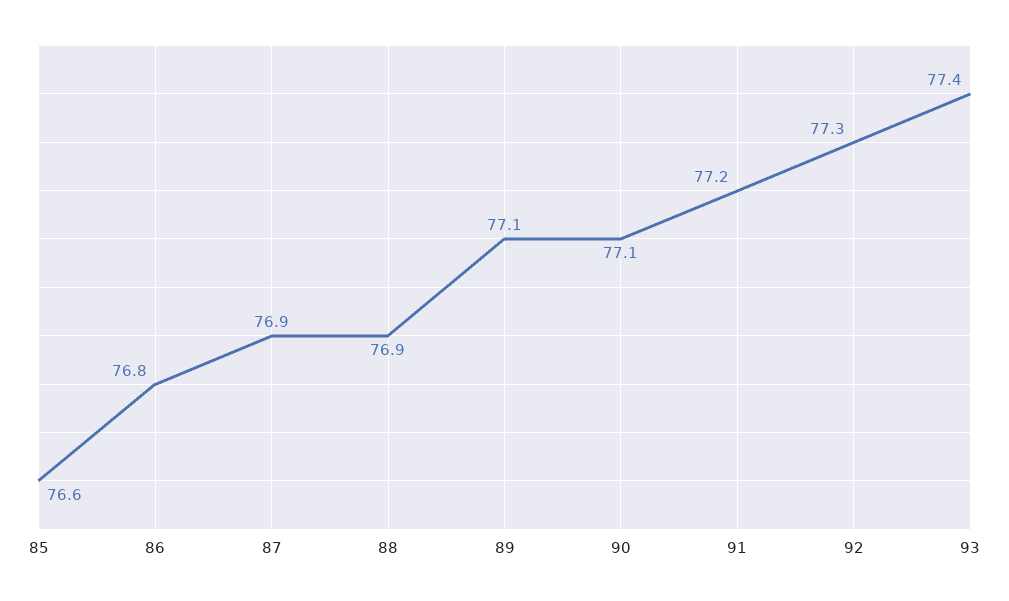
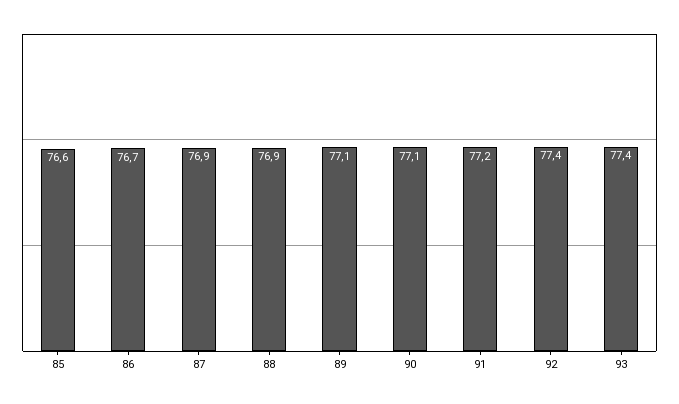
86: 76.8 -> 76.7
92: 77.3 -> 77.4

